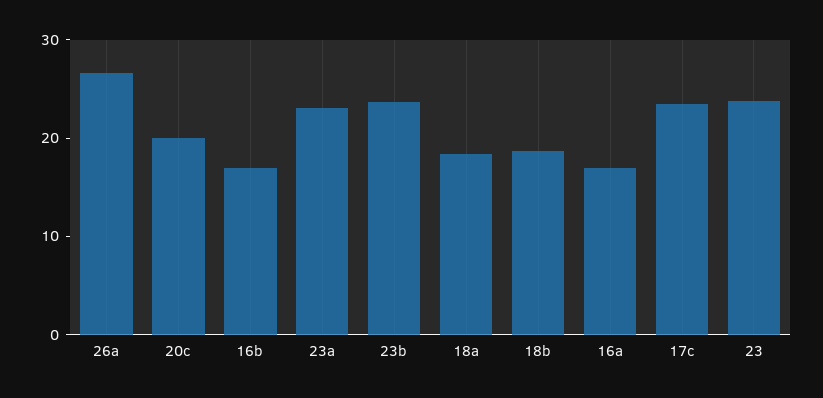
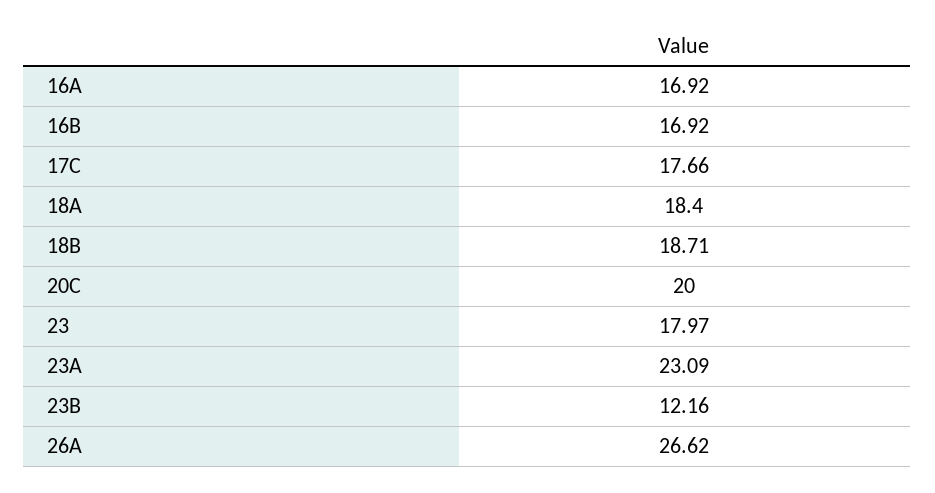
23b: 24 -> 12.16
17c: 24 -> 17.66
23: 24 -> 17.97

